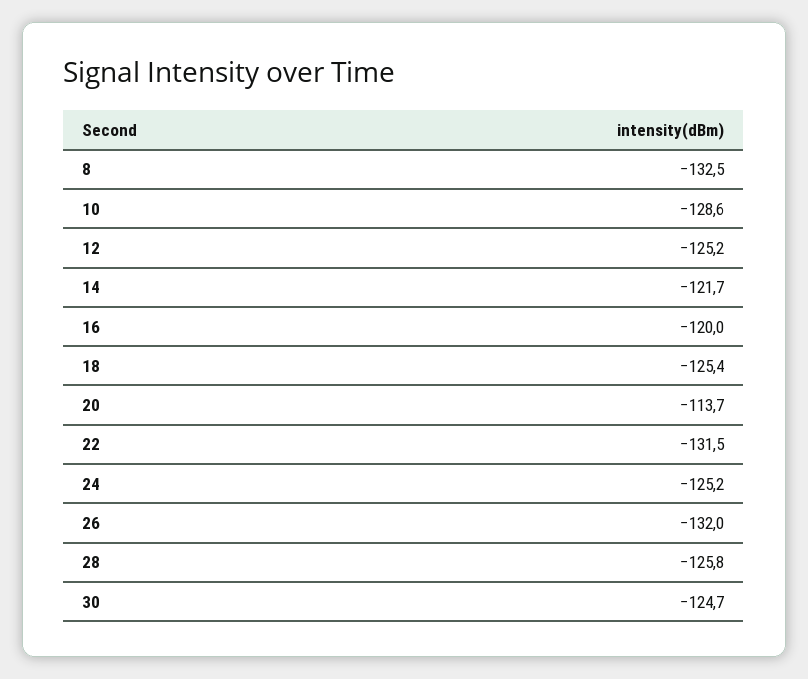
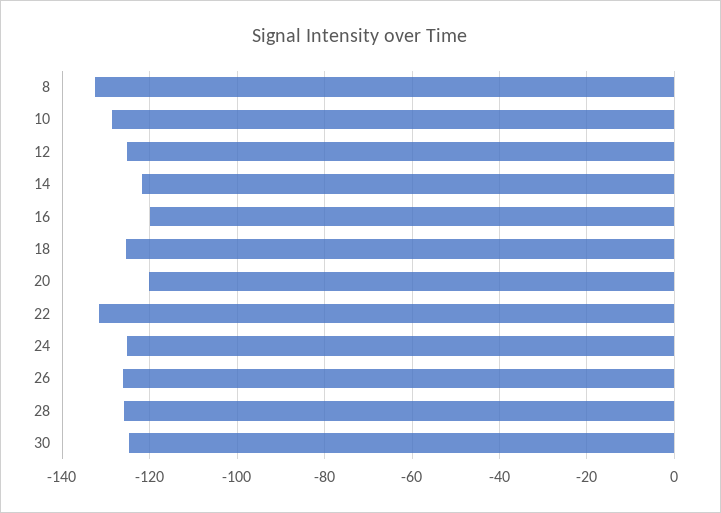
20: -113.7 -> -120
26: -132 -> -126

